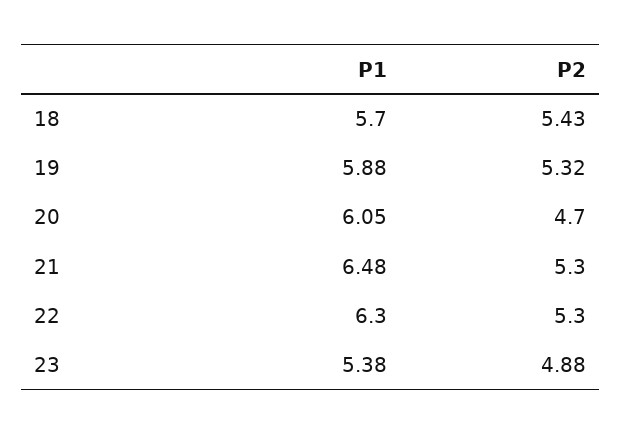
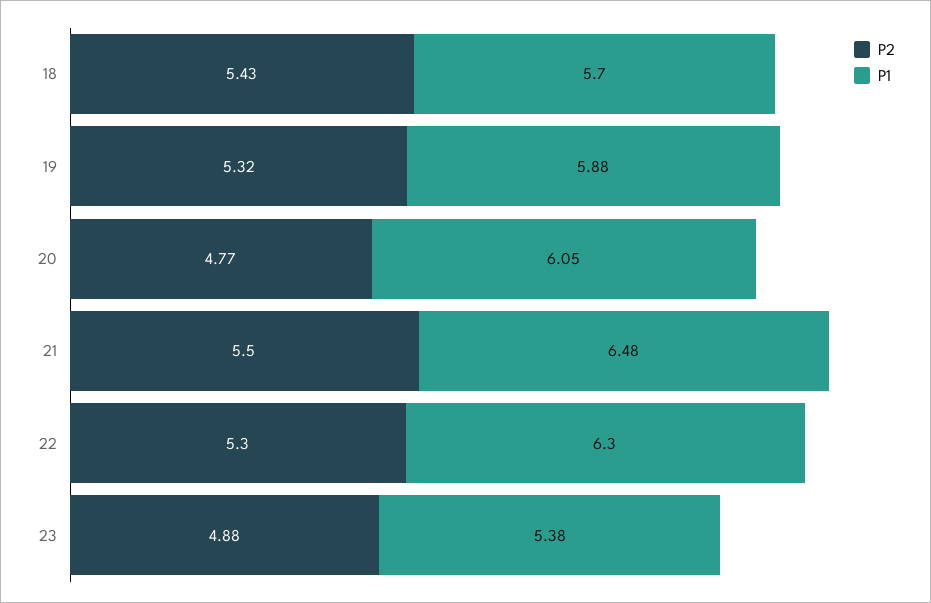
P2, 20: 4.7 -> 4.77
P2, 21: 5.3 -> 5.5

